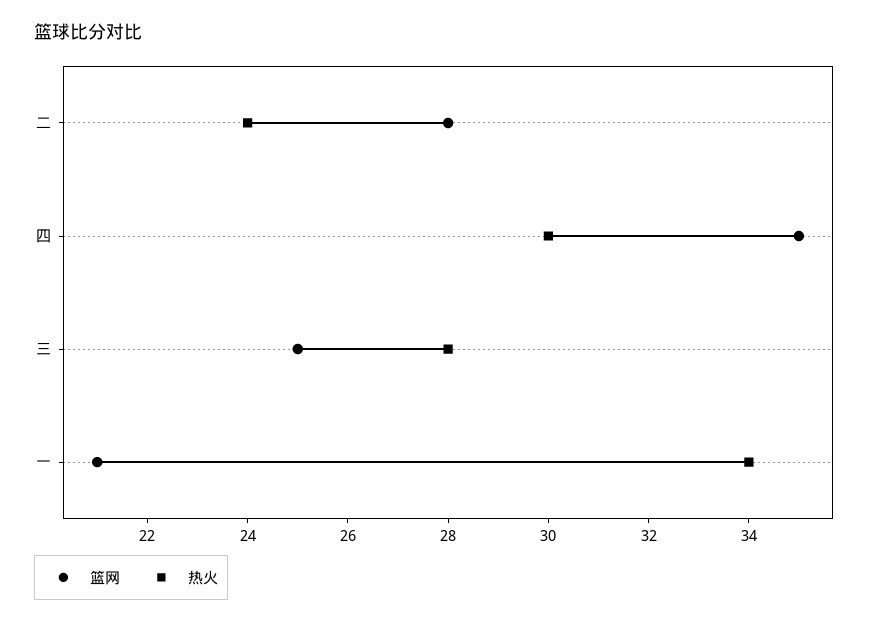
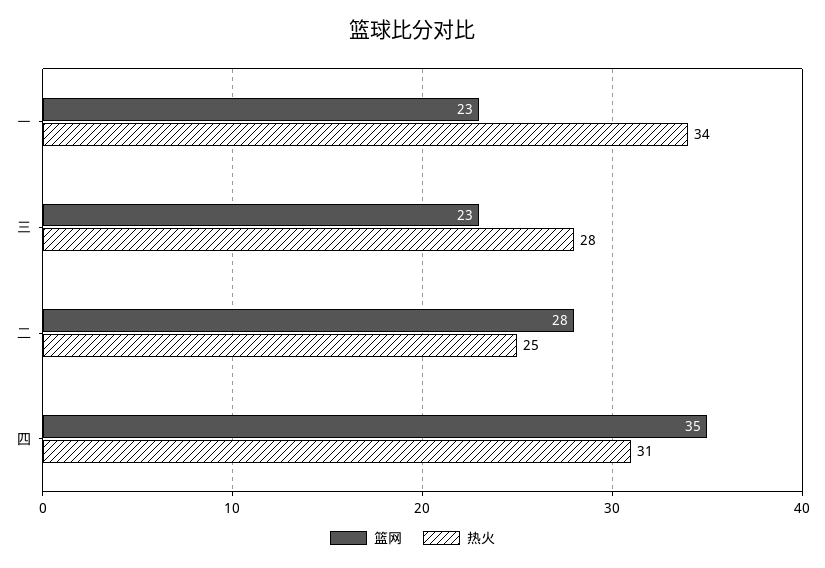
热火, 二: 24 -> 25
热火, 四: 30 -> 31
篮网, 三: 25 -> 23
篮网, 一: 21 -> 23

